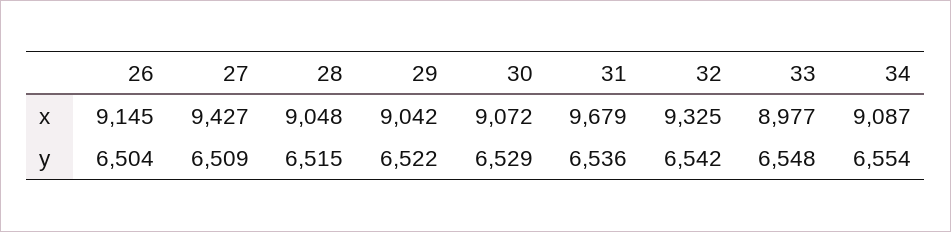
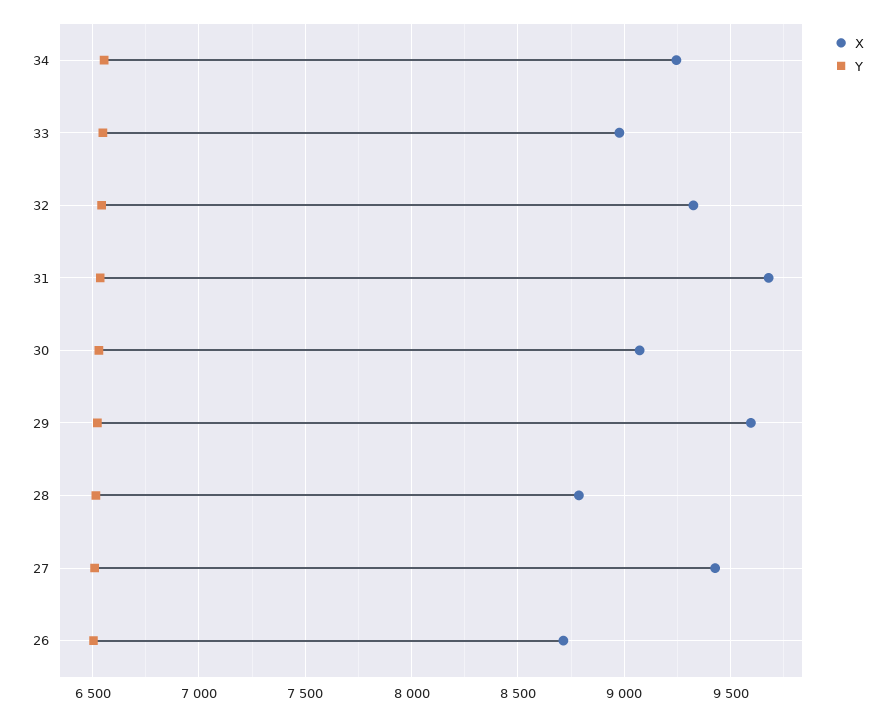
x, 26: 9145 -> 8700
x, 28: 9048 -> 8800
x, 29: 9042 -> 9600
x, 34: 9087 -> 9250

